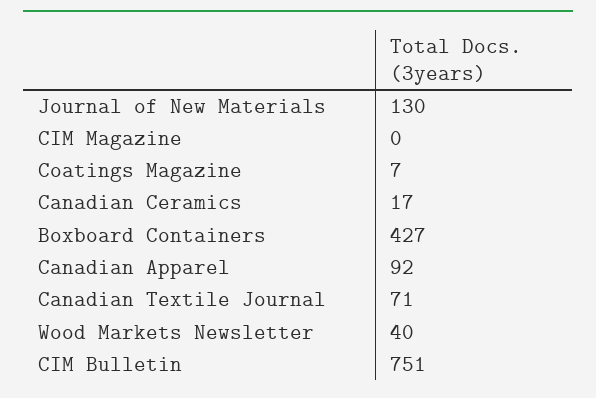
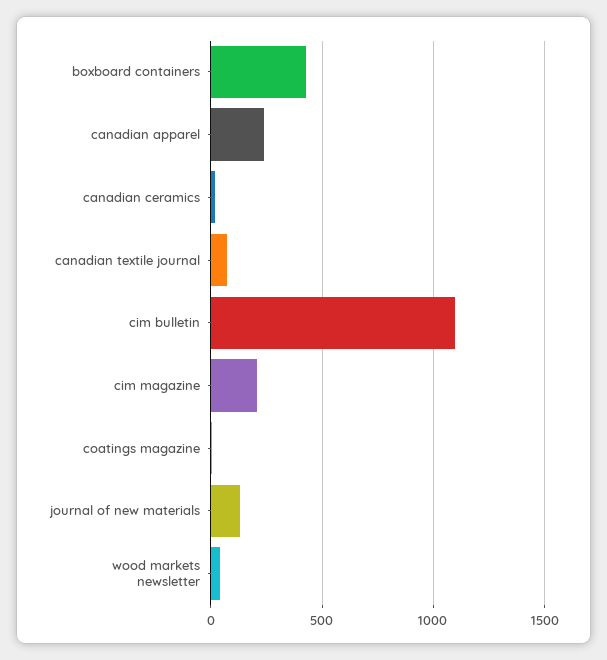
CIM Magazine: 0 -> 200
Canadian Apparel: 92 -> 250
CIM Bulletin: 751 -> 1100

